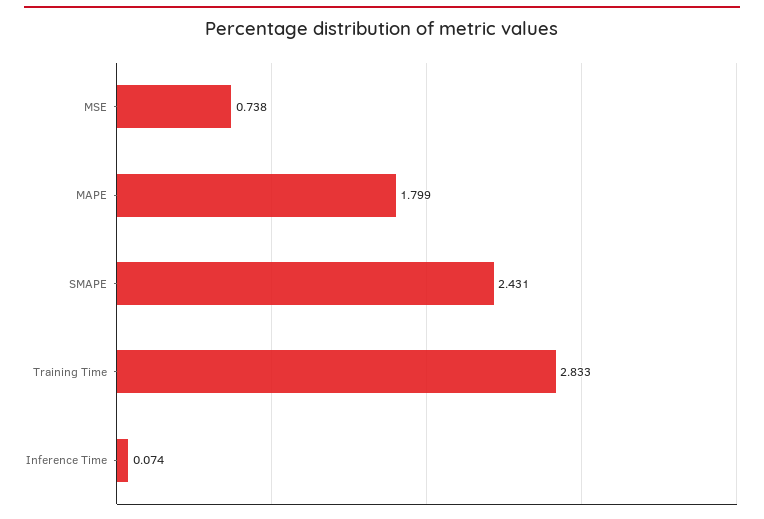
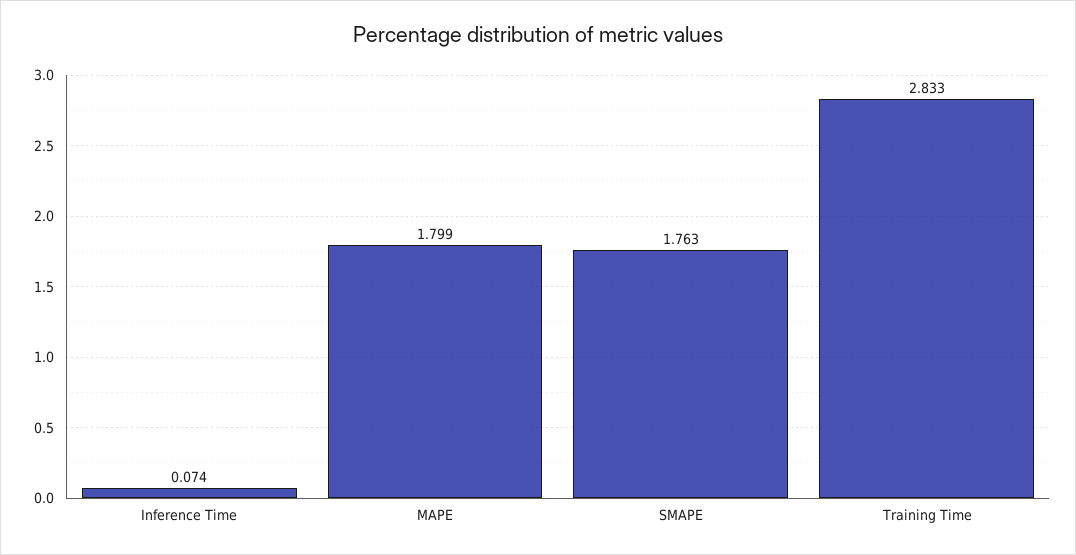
MSE: 0.738 -> none
SMAPE: 2.431 -> 1.763

